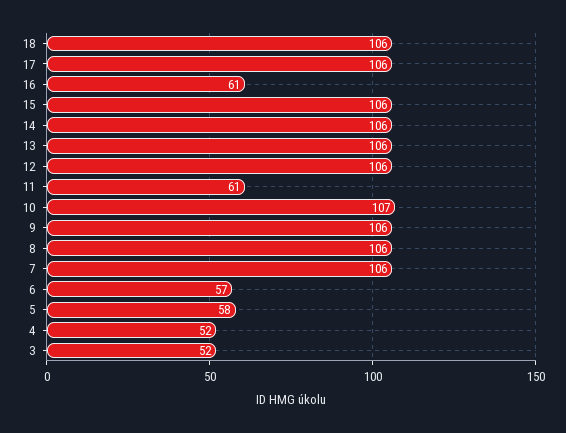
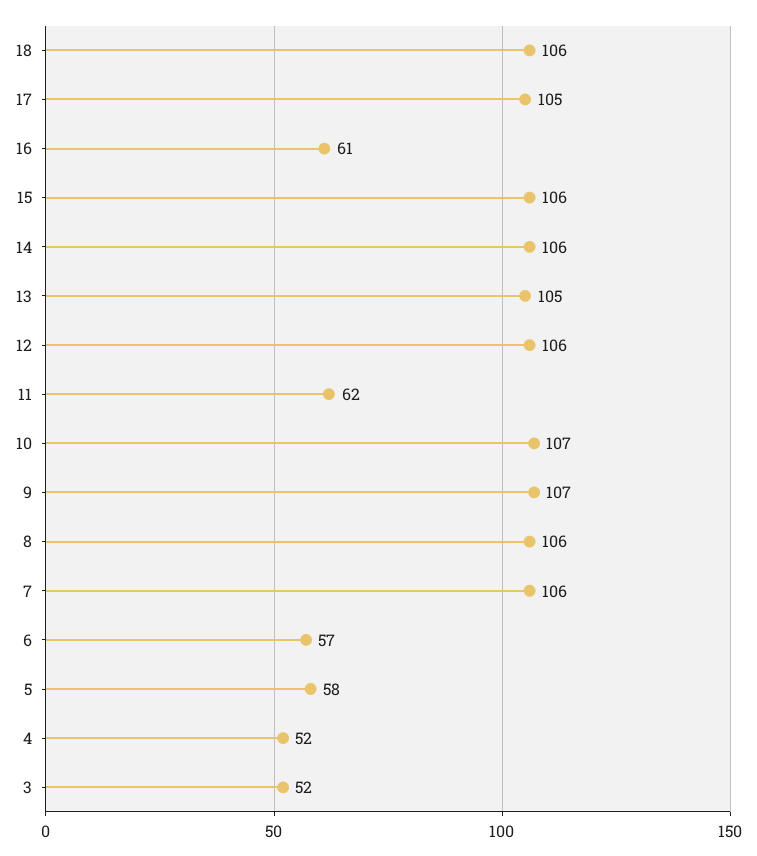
17: 106 -> 105
13: 106 -> 105
11: 61 -> 62
9: 106 -> 107

